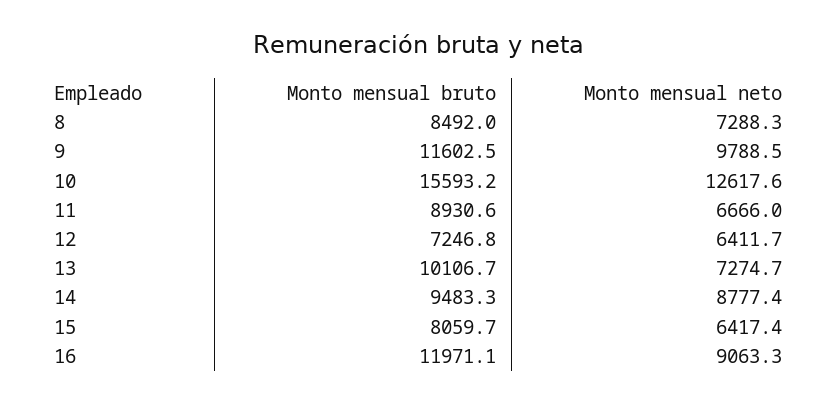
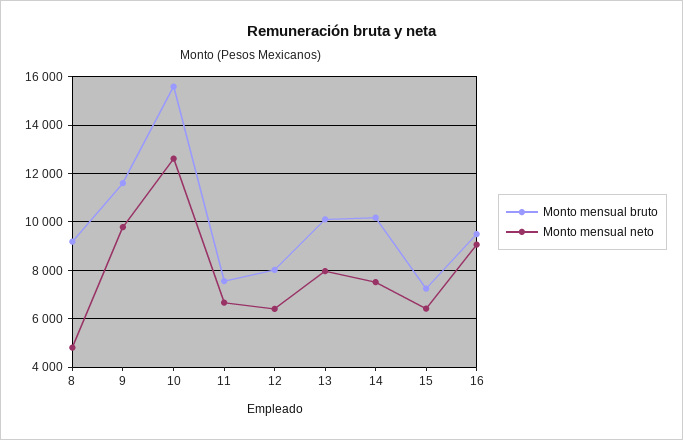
Monto mensual bruto, 8: 8492 -> 9250
Monto mensual neto, 8: 7288.3 -> 4750
Monto mensual bruto, 11: 8930.6 -> 7500
Monto mensual bruto, 12: 7246.8 -> 8000
Monto mensual neto, 13: 7274.7 -> 8000
Monto mensual bruto, 14: 9483.3 -> 10250
Monto mensual neto, 14: 8777.4 -> 7500
Monto mensual bruto, 15: 8059.7 -> 7250
Monto mensual bruto, 16: 11971.1 -> 9500

